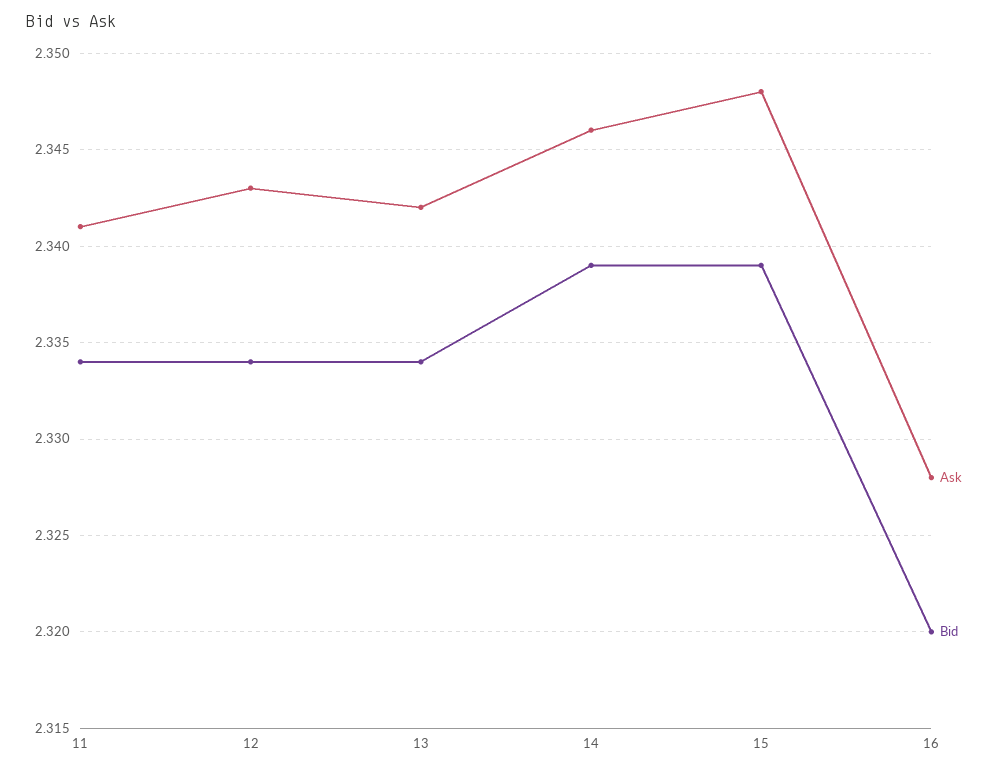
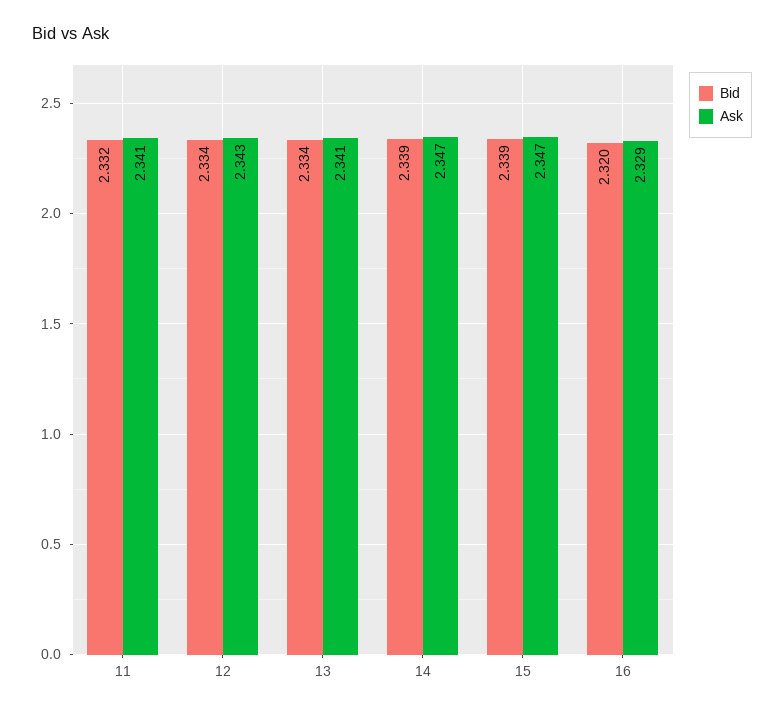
Bid, 11: 2.334 -> 2.332
Ask, 13: 2.342 -> 2.341
Ask, 14: 2.346 -> 2.347
Ask, 15: 2.348 -> 2.347
Ask, 16: 2.328 -> 2.329

